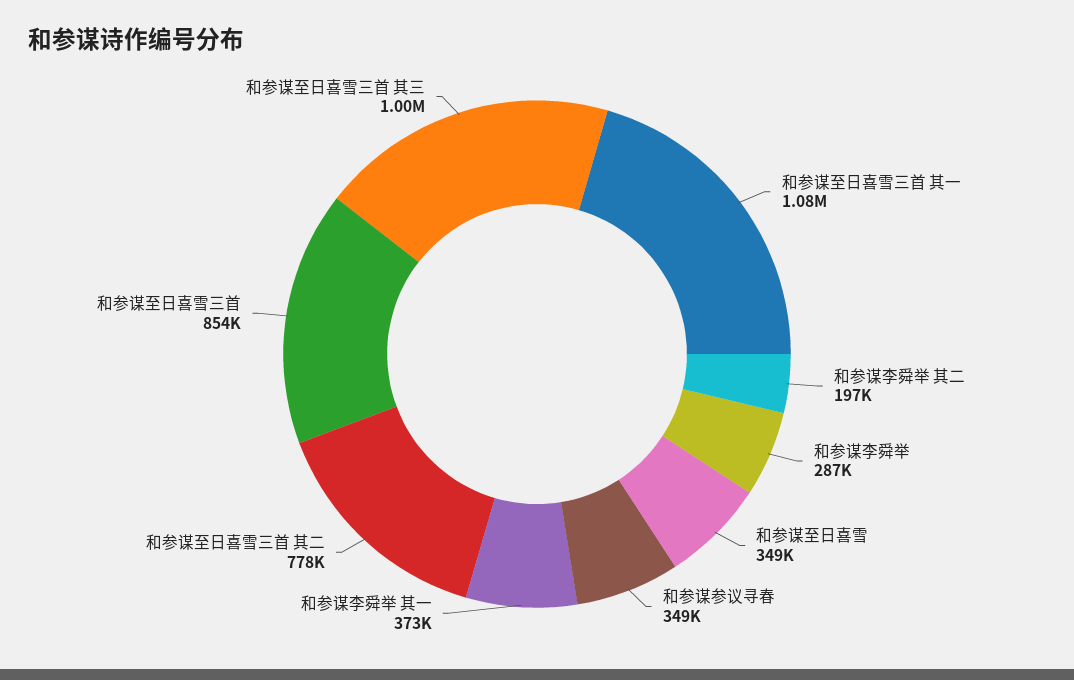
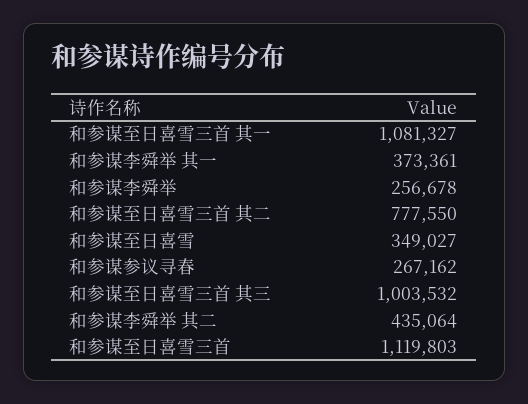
和参谋李舜举 其二: 197000 -> 435064
和参谋李舜举: 287000 -> 256678
和参谋参议寻春: 349000 -> 267162
和参谋至日喜雪三首: 854000 -> 1119803

